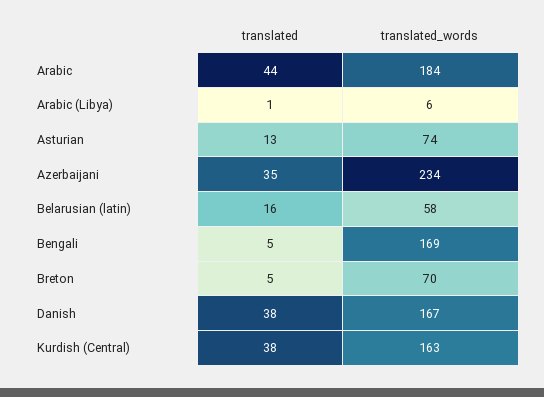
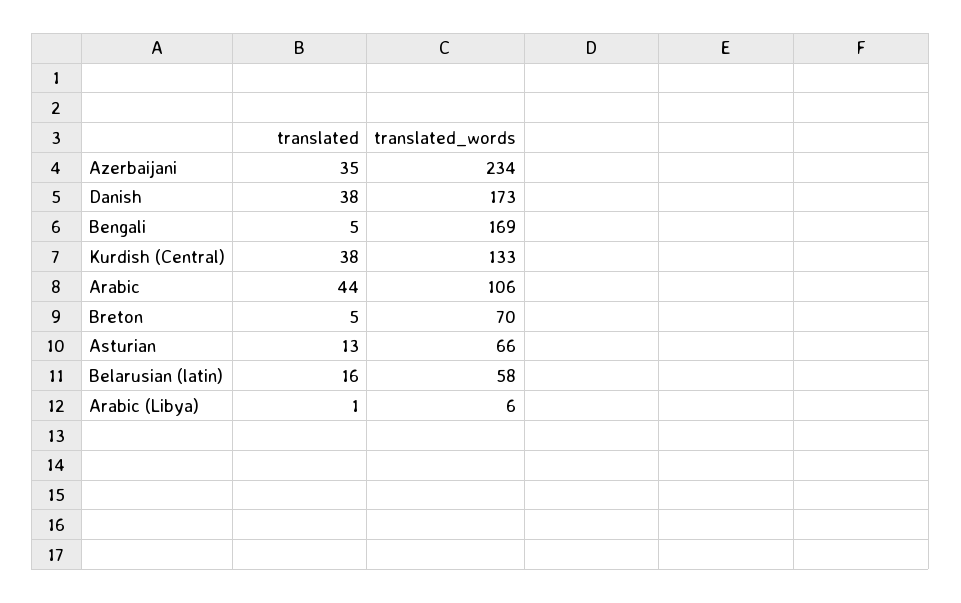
translated_words, Arabic: 184 -> 106
translated_words, Asturian: 74 -> 66
translated_words, Danish: 167 -> 173
translated_words, Kurdish (Central): 163 -> 133

